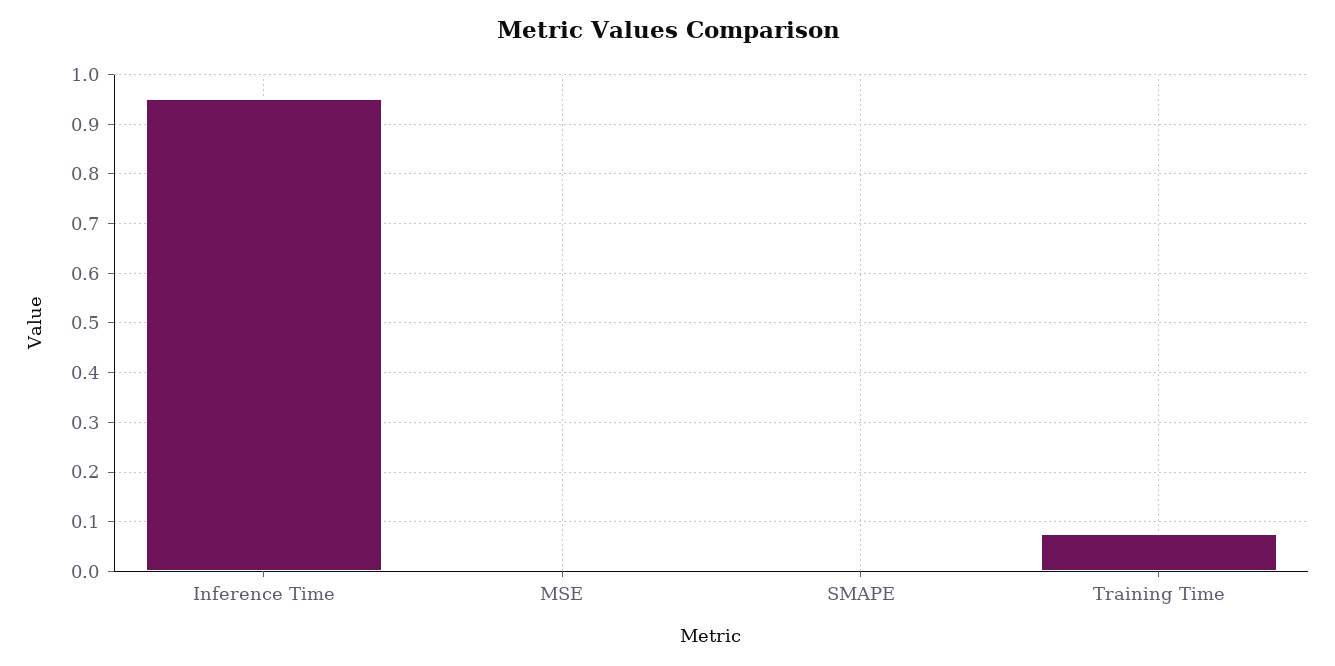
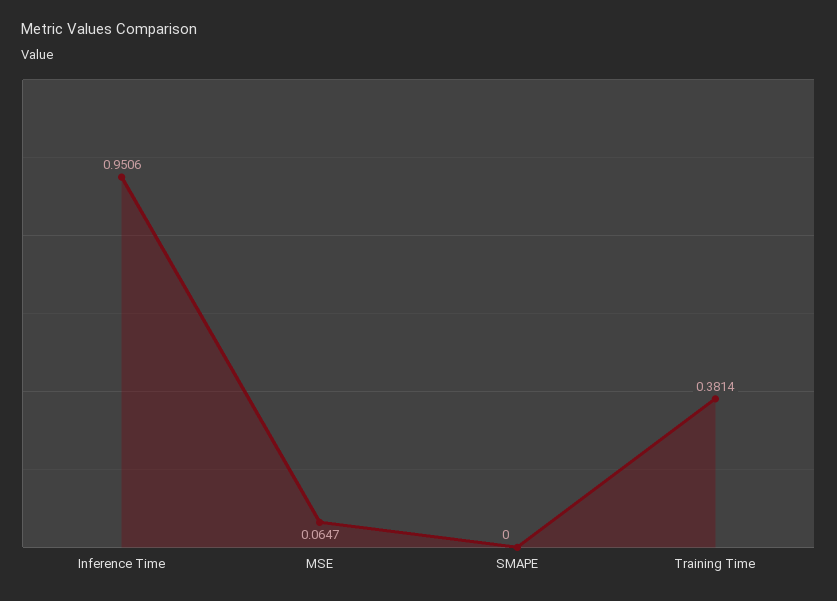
MSE: 0 -> 0.0647
Training Time: 0.08 -> 0.3814

